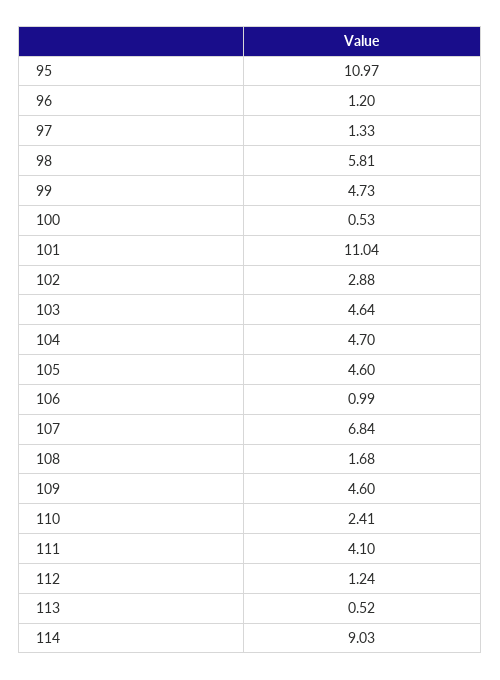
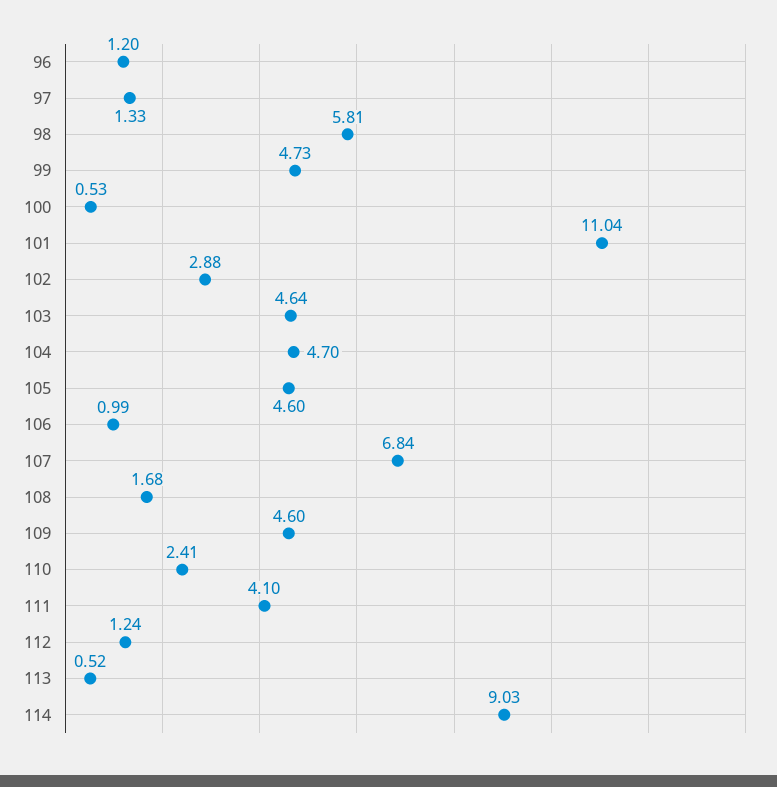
95: 10.97 -> none

